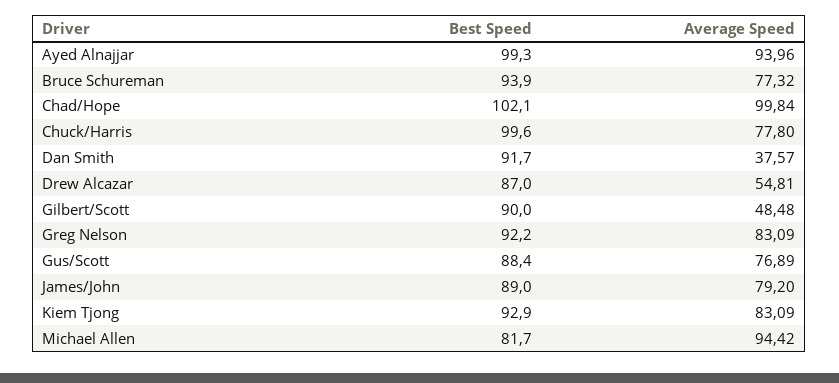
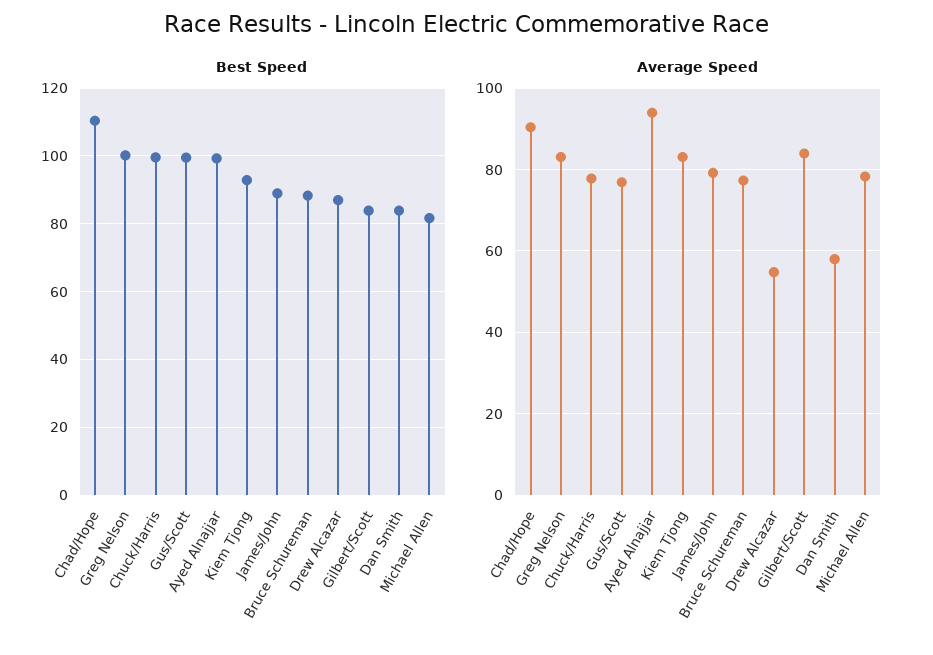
Best Speed, Bruce Schureman: 93.9 -> 88
Best Speed, Chad/Hope: 102.1 -> 110
Average Speed, Chad/Hope: 99.84 -> 90
Best Speed, Dan Smith: 91.7 -> 84
Average Speed, Dan Smith: 37.57 -> 58
Best Speed, Gilbert/Scott: 90 -> 84
Average Speed, Gilbert/Scott: 48.48 -> 84
Best Speed, Greg Nelson: 92.2 -> 100
Best Speed, Gus/Scott: 88.4 -> 100
Average Speed, Michael Allen: 94.42 -> 78

